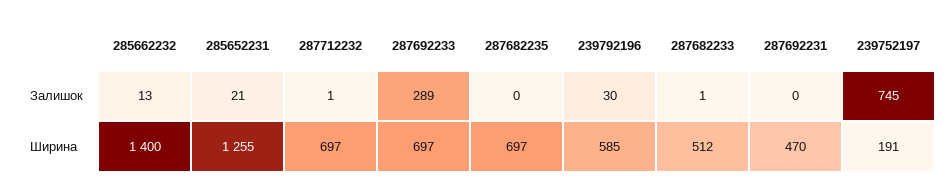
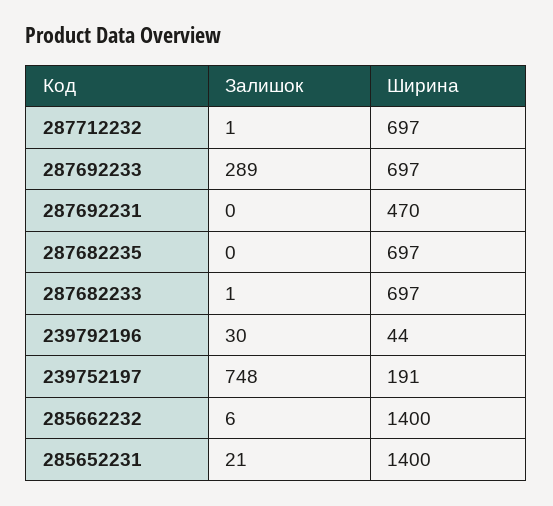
285662232, Залишок: 13 -> 6
239752197, Залишок: 745 -> 748
285652231, Ширина: 1255 -> 1400
239792196, Ширина: 585 -> 44
287682233, Ширина: 512 -> 697

